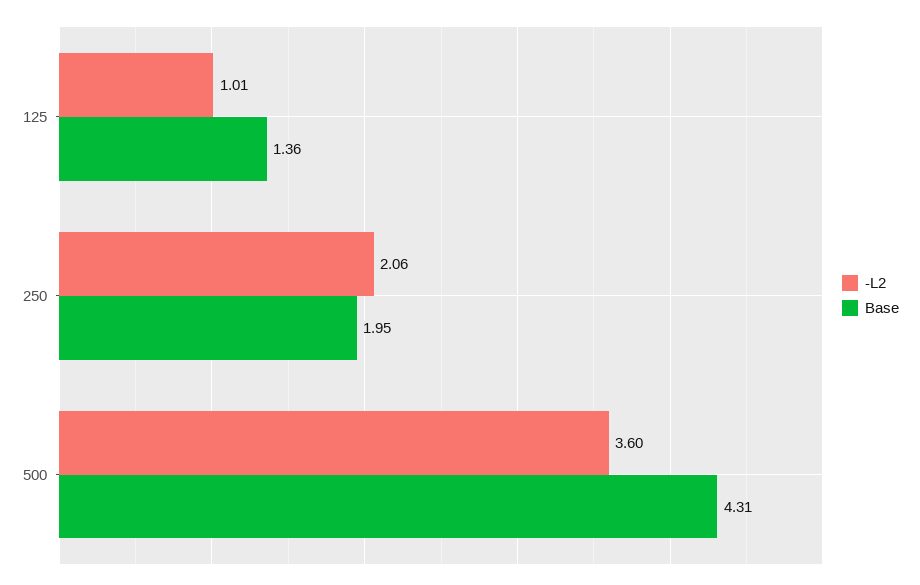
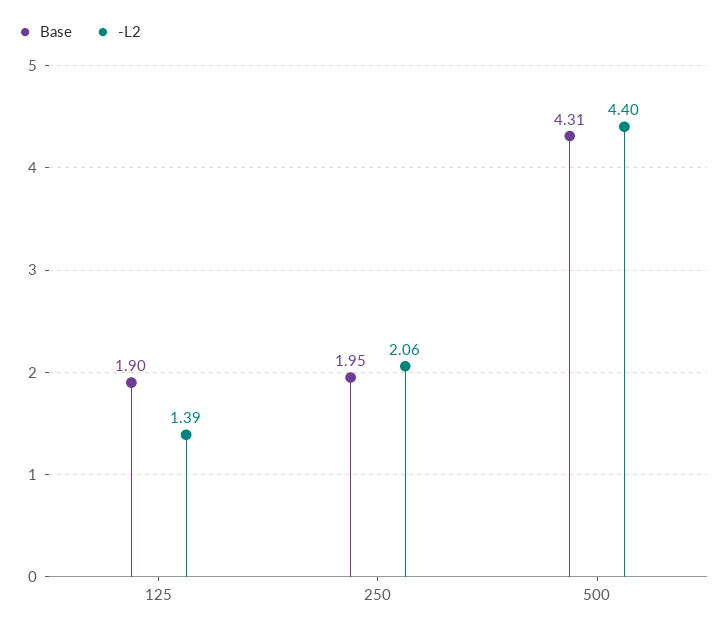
-L2, 125: 1.01 -> 1.39
Base, 125: 1.36 -> 1.9
-L2, 500: 3.6 -> 4.4

